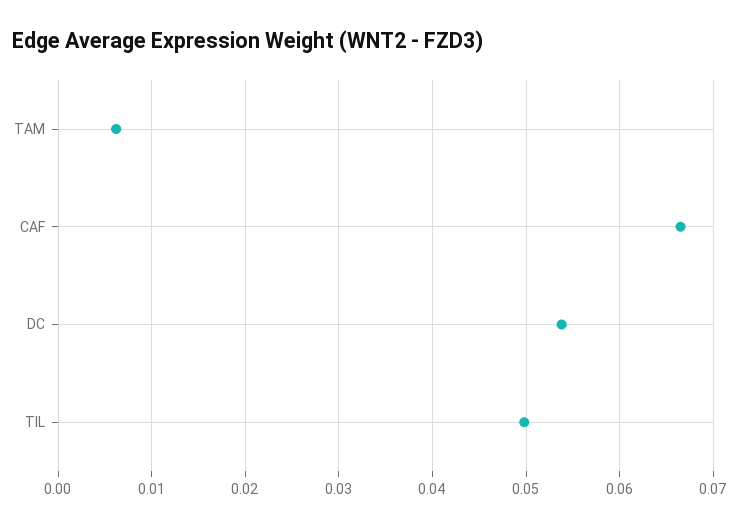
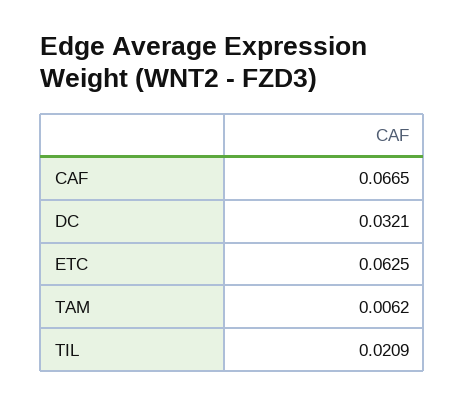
DC: 0.054 -> 0.0321
TIL: 0.05 -> 0.0209
ETC: none -> 0.0625

